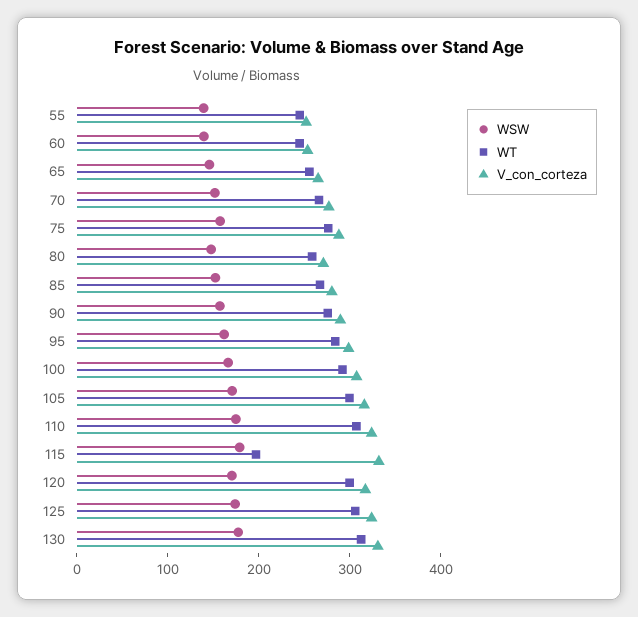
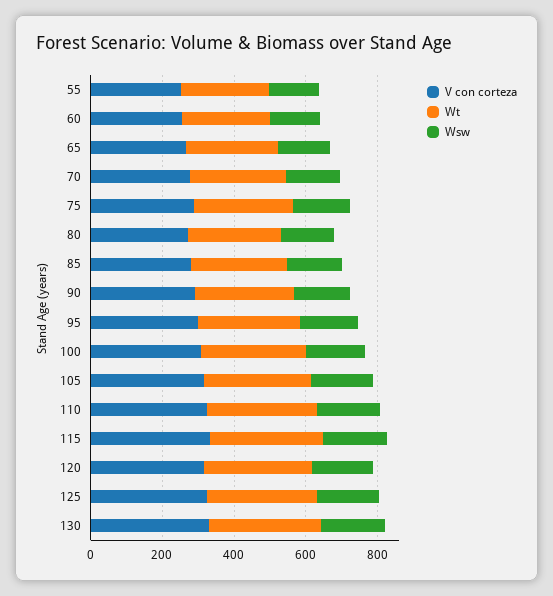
WT, 115: 200 -> 300

